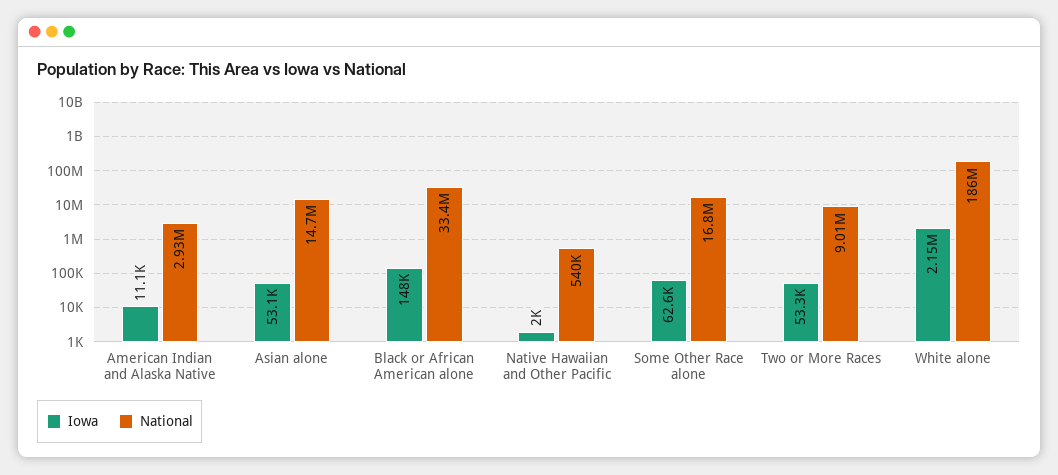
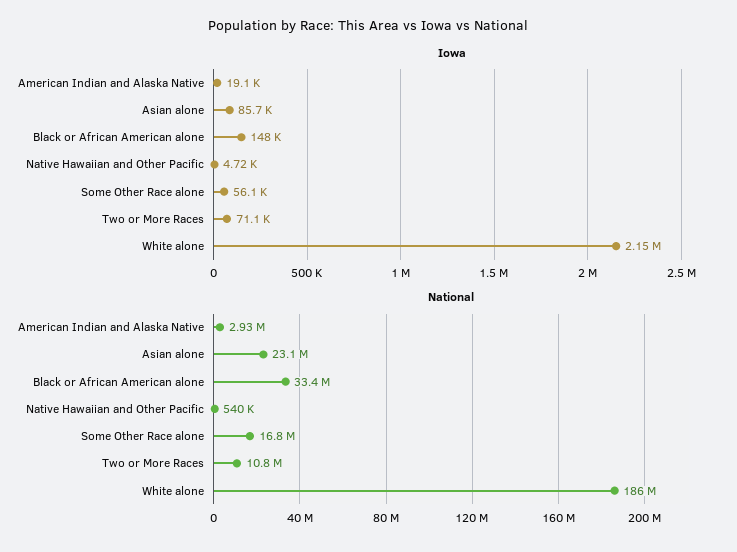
Iowa, American Indian and Alaska Native: 11100 -> 19100
Iowa, Asian alone: 53100 -> 85700
National, Asian alone: 14700000 -> 23100000
Iowa, Native Hawaiian and Other Pacific: 2000 -> 4720
Iowa, Some Other Race alone: 62600 -> 56100
Iowa, Two or More Races: 53300 -> 71100
National, Two or More Races: 9010000 -> 10800000

